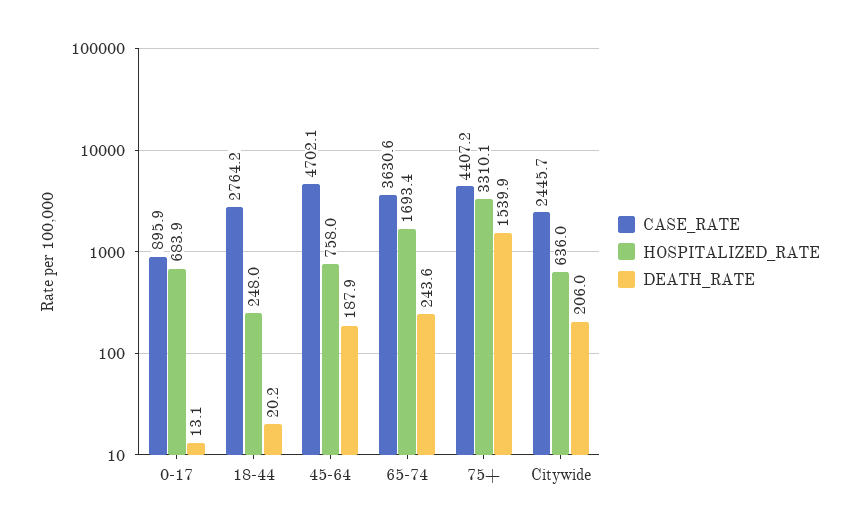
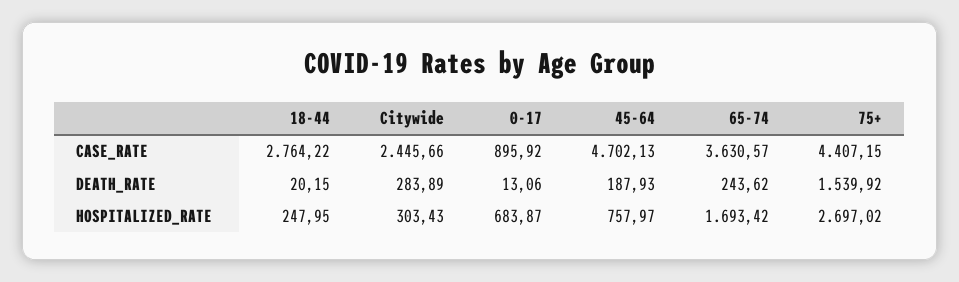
HOSPITALIZED_RATE, 75+: 3310.1 -> 2697.02
HOSPITALIZED_RATE, Citywide: 636 -> 303.43
DEATH_RATE, Citywide: 206 -> 283.89

